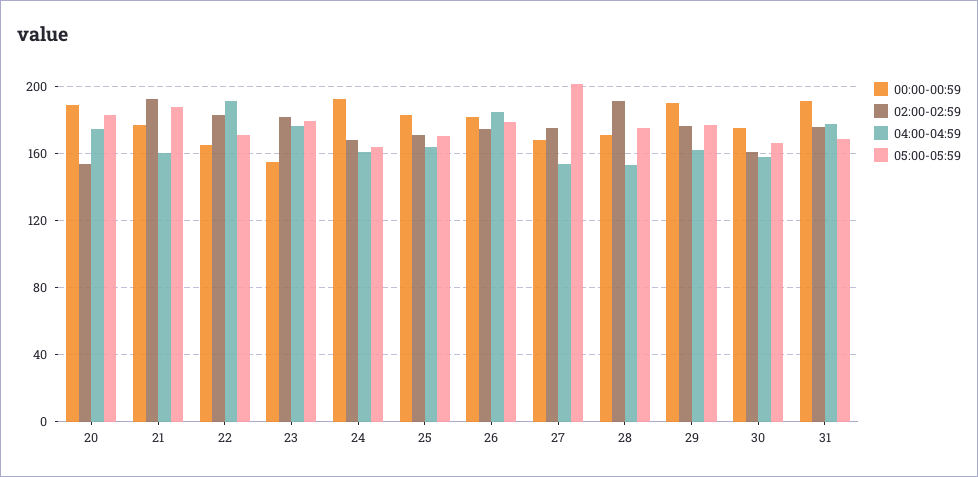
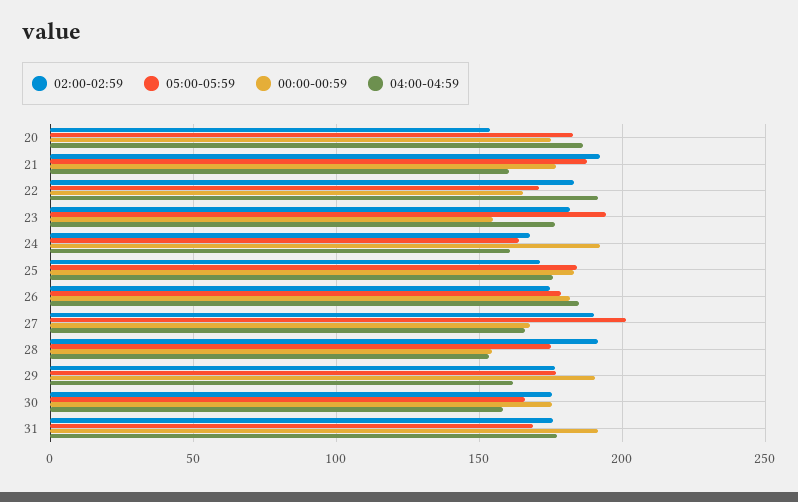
00:00-00:59, 20: 190 -> 175
04:00-04:59, 20: 175 -> 185
05:00-05:59, 23: 180 -> 195
04:00-04:59, 25: 165 -> 175
05:00-05:59, 25: 170 -> 185
02:00-02:59, 27: 175 -> 190
04:00-04:59, 27: 155 -> 165
00:00-00:59, 28: 170 -> 155
02:00-02:59, 30: 160 -> 175

